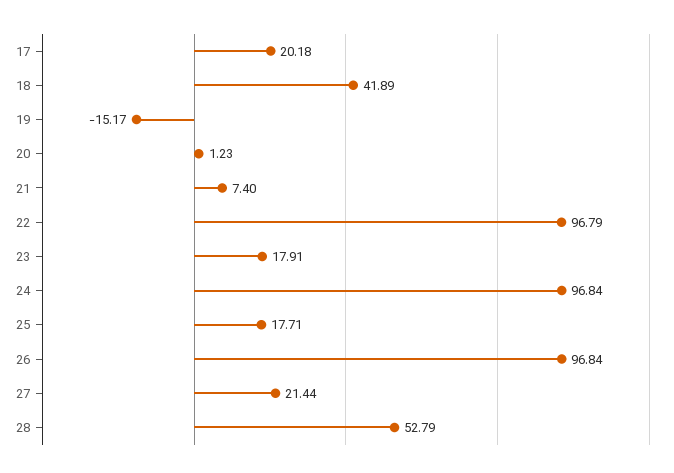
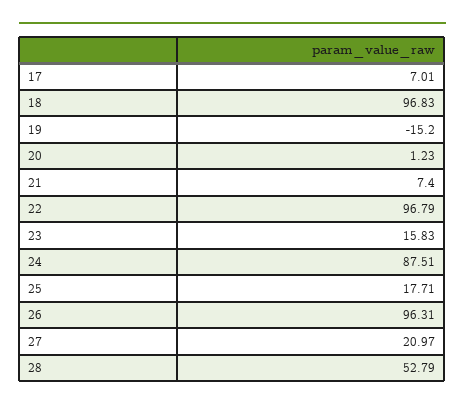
17: 20.18 -> 7.01
18: 41.89 -> 96.83
19: -15.17 -> -15.2
23: 17.91 -> 15.83
24: 96.84 -> 87.51
26: 96.84 -> 96.31
27: 21.44 -> 20.97

